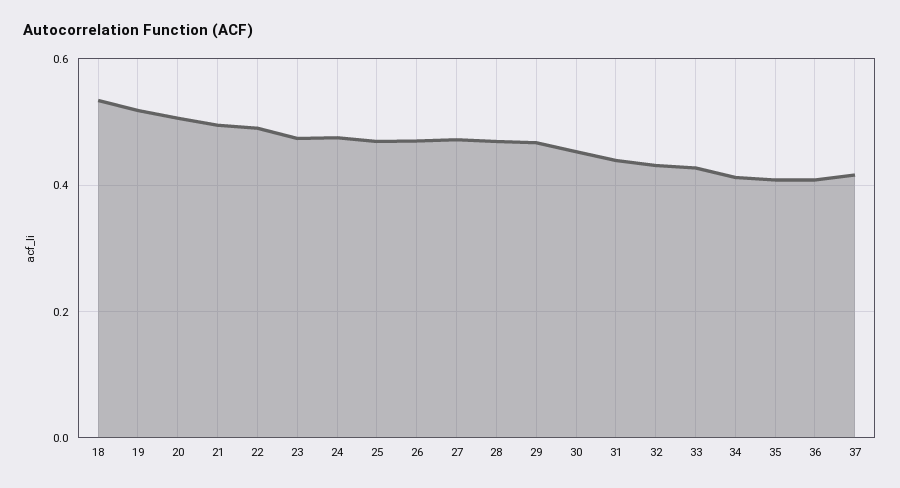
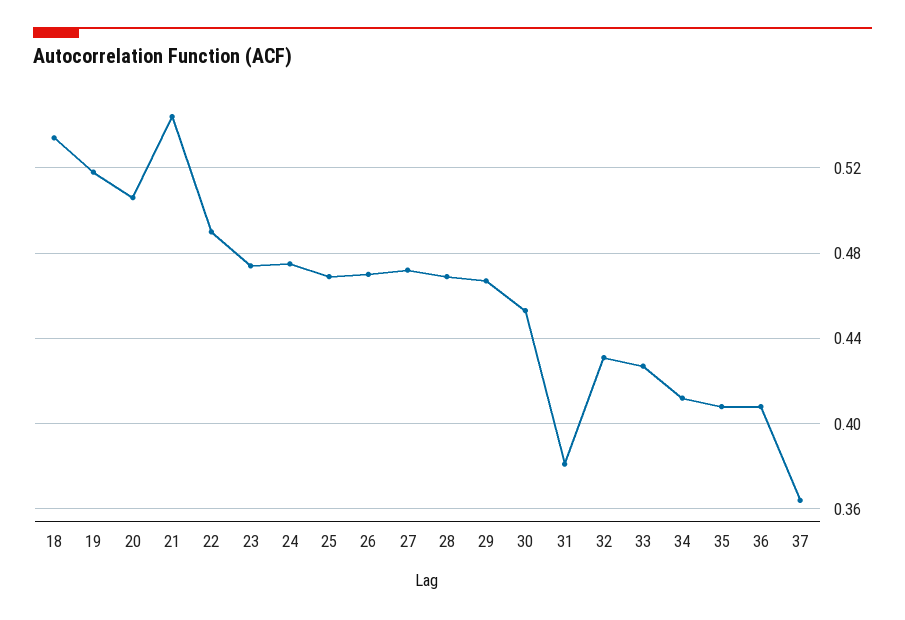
21: 0.5 -> 0.545
31: 0.44 -> 0.38
37: 0.42 -> 0.365

